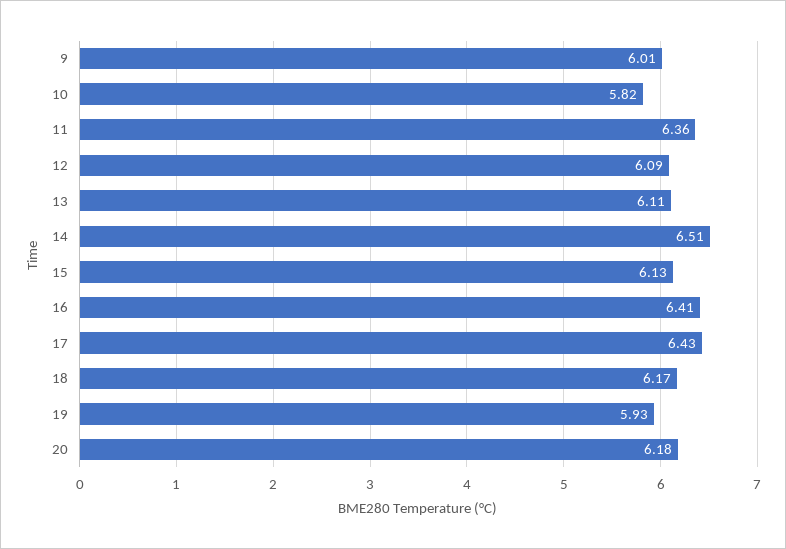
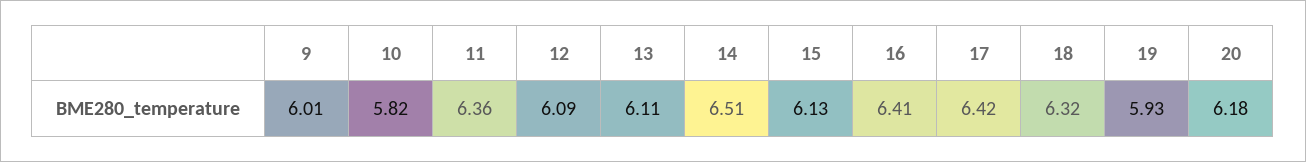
17: 6.43 -> 6.42
18: 6.17 -> 6.32

